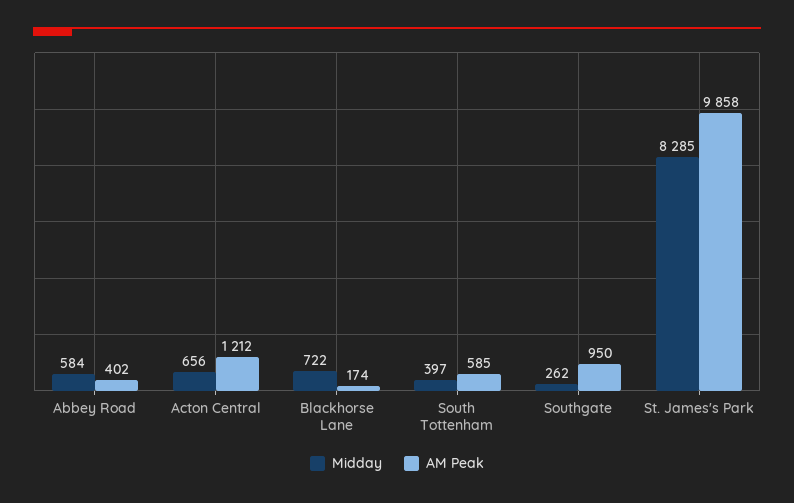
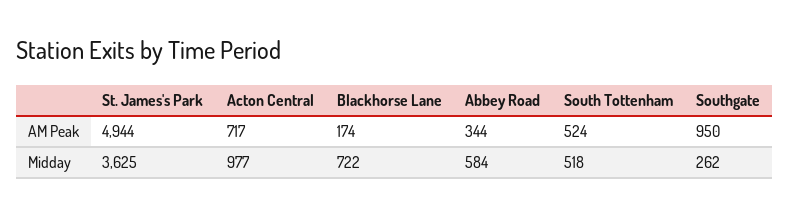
AM Peak, Abbey Road: 402 -> 344
Midday, Acton Central: 656 -> 977
AM Peak, Acton Central: 1212 -> 717
Midday, South Tottenham: 397 -> 518
AM Peak, South Tottenham: 585 -> 524
Midday, St. James's Park: 8285 -> 3625
AM Peak, St. James's Park: 9858 -> 4944

